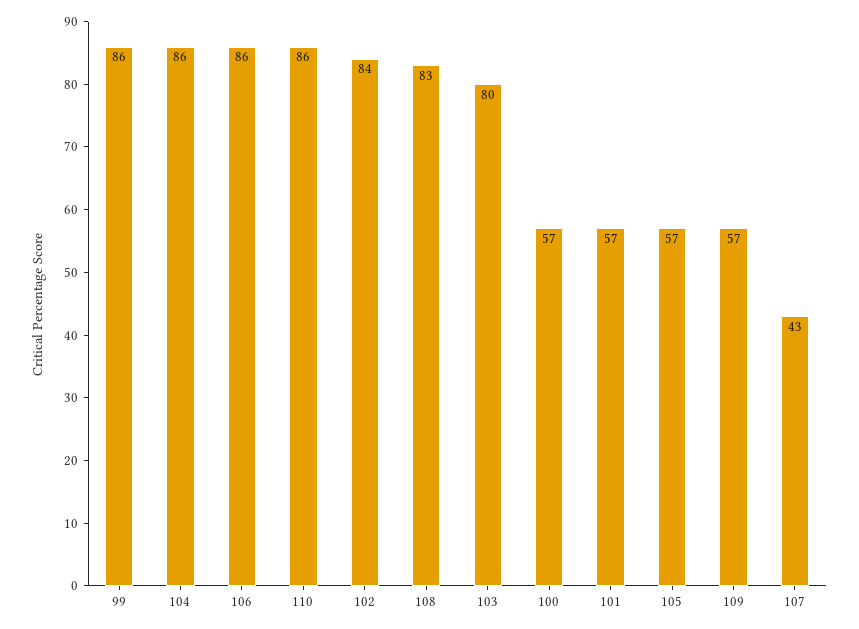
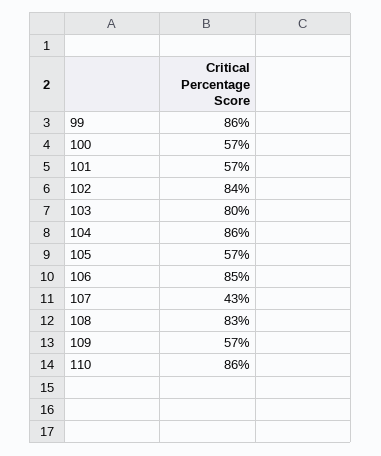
106: 86 -> 85

